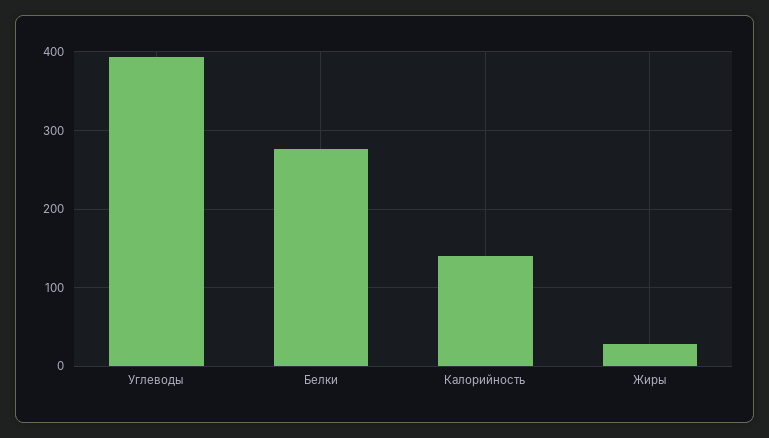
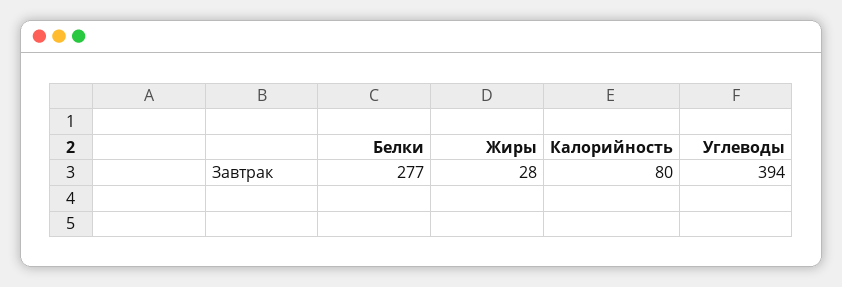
Калорийность: 140 -> 80

